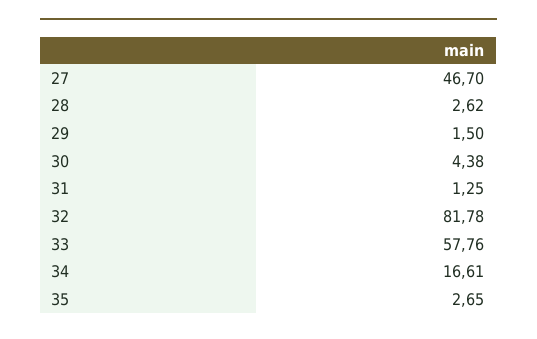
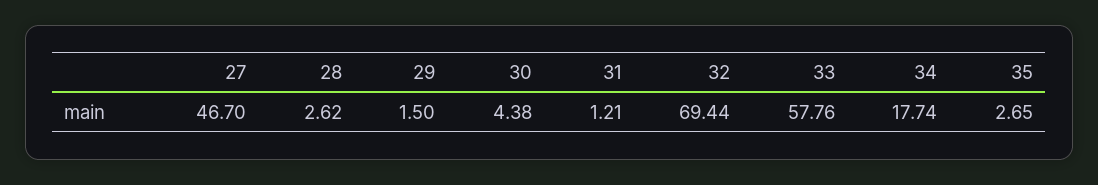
31: 1.25 -> 1.21
32: 81.78 -> 69.44
34: 16.61 -> 17.74

